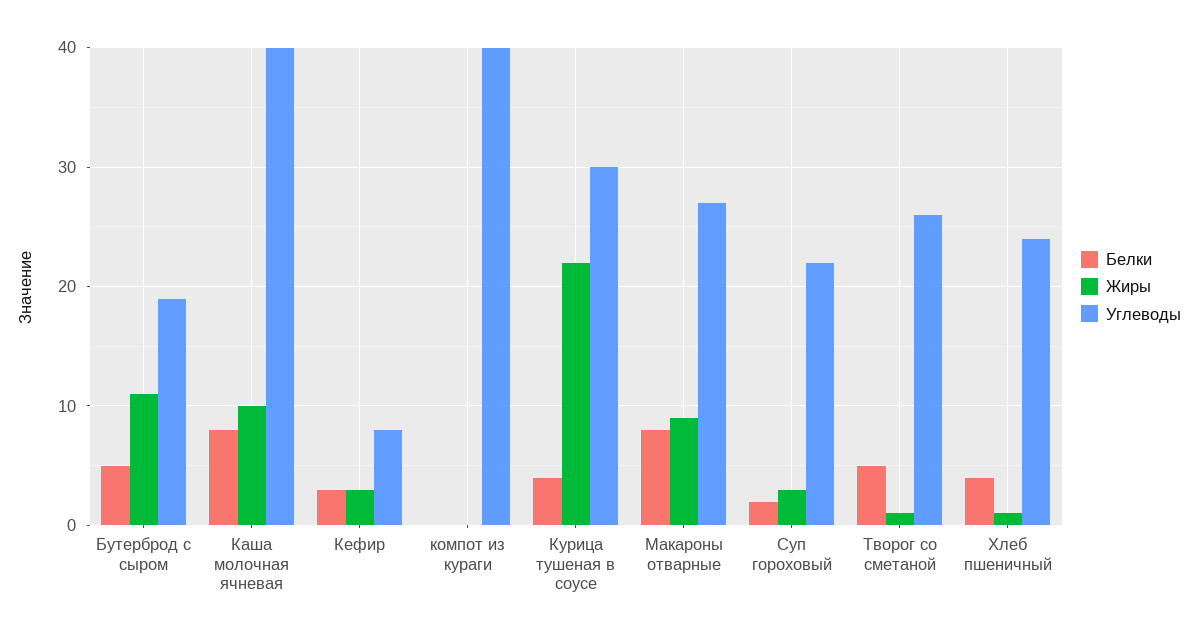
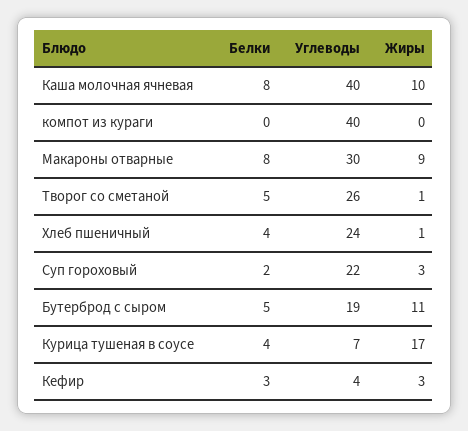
Углеводы, Кефир: 8 -> 4
Жиры, Курица тушеная в соусе: 22 -> 17
Углеводы, Курица тушеная в соусе: 30 -> 7
Углеводы, Макароны отварные: 27 -> 30

